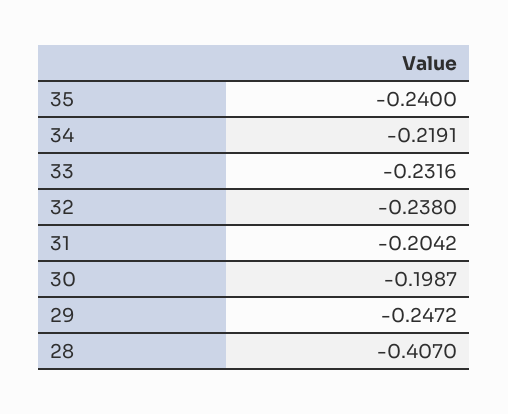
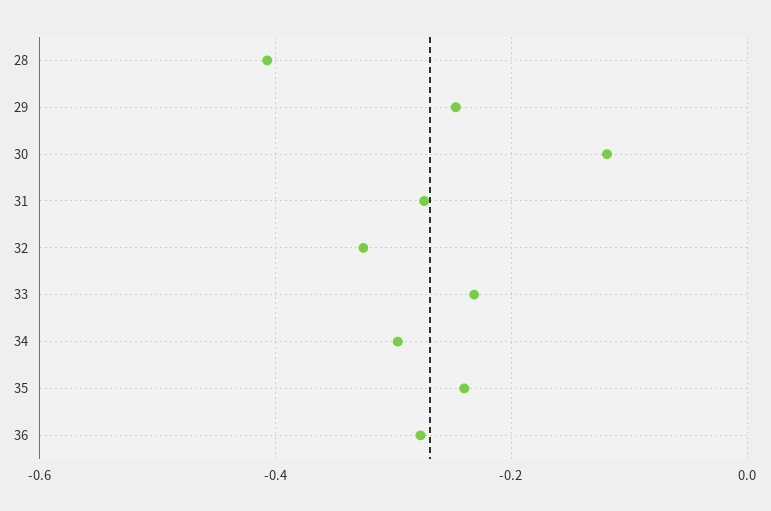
34: -0.2191 -> -0.3
32: -0.238 -> -0.32
31: -0.2042 -> -0.28
30: -0.1987 -> -0.12
36: none -> -0.28

